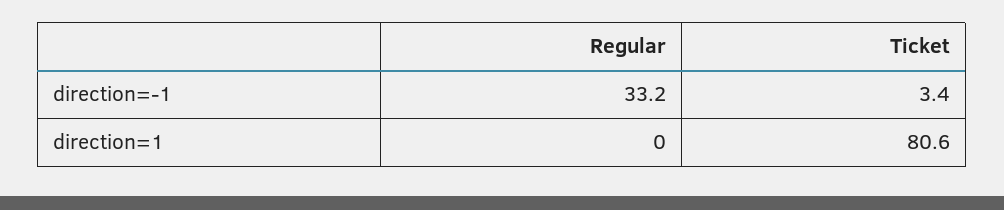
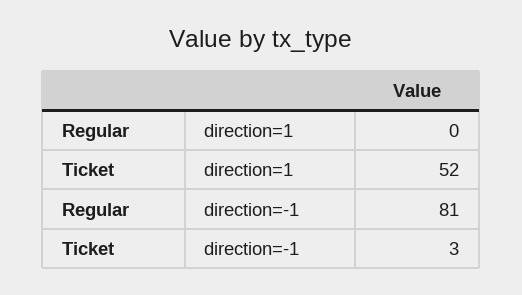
Regular, direction=-1: 33.2 -> 81
Ticket, direction=1: 80.6 -> 52

